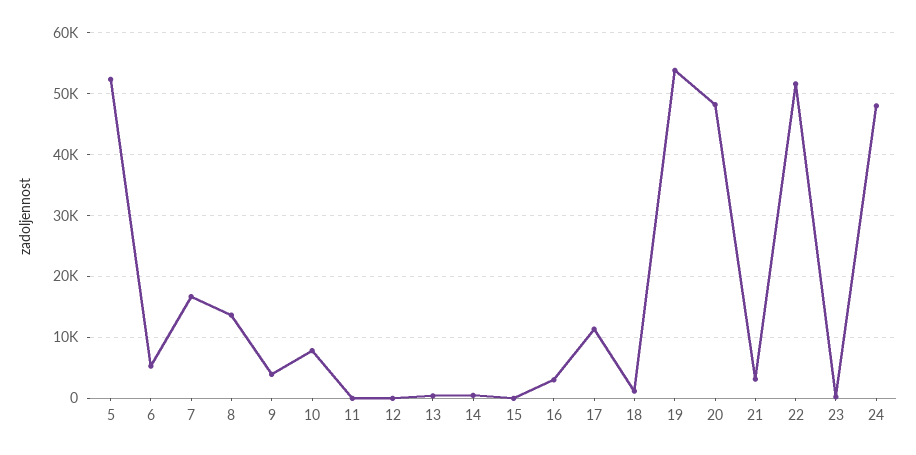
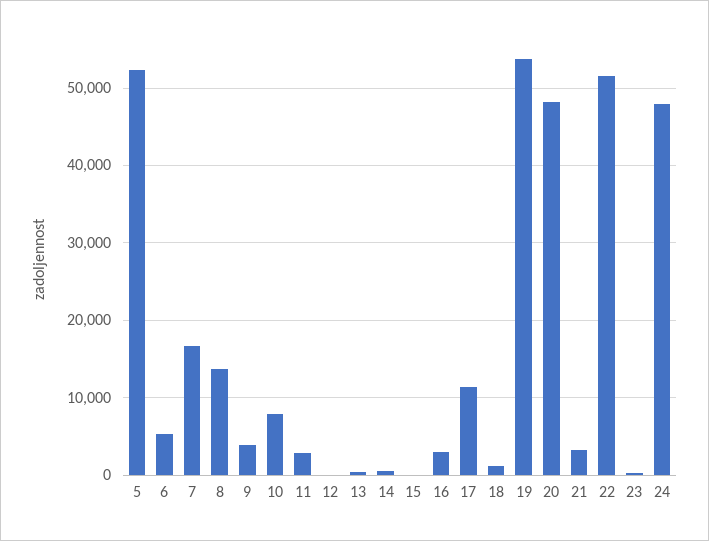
11: 0 -> 3000

